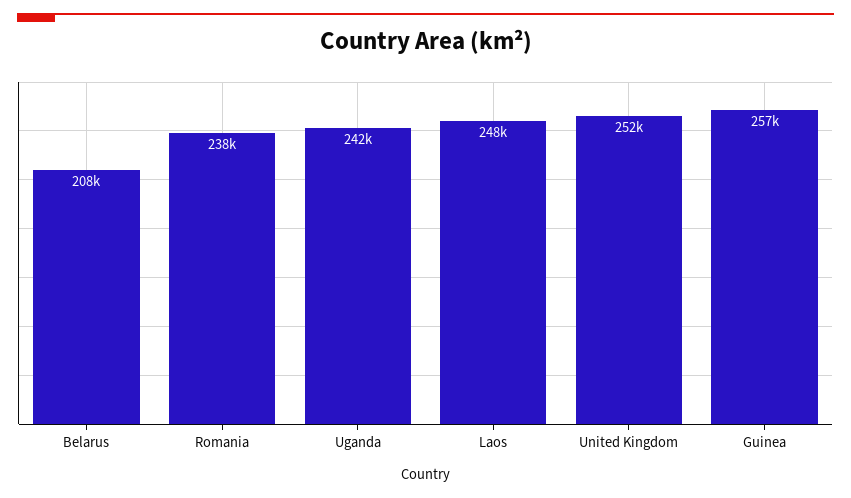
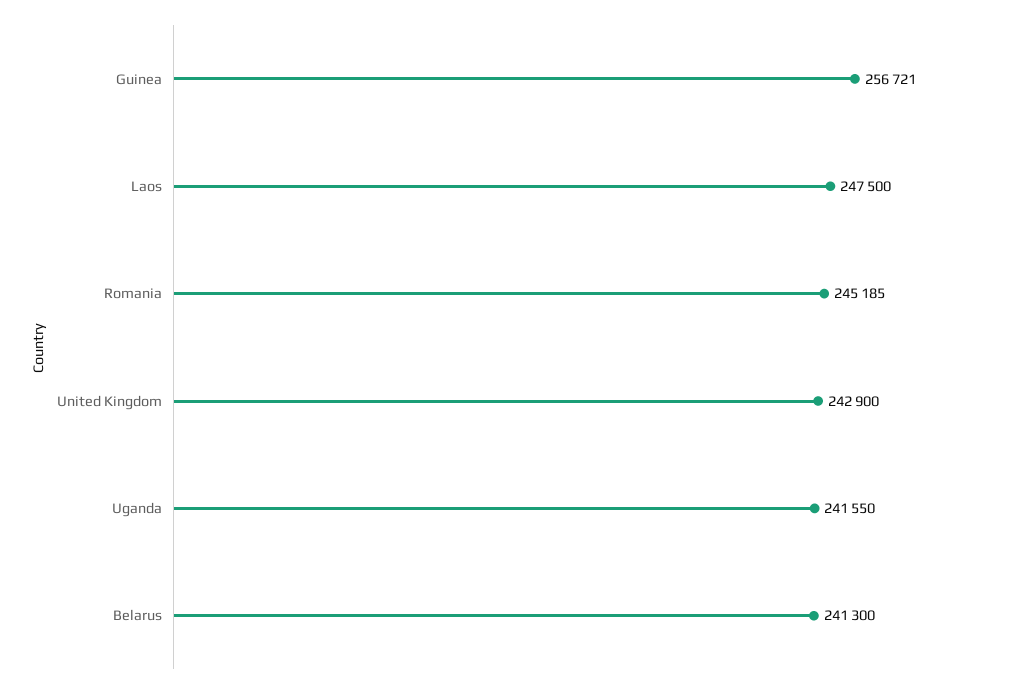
Belarus: 208000 -> 241300
Romania: 238000 -> 245185
United Kingdom: 252000 -> 242900

